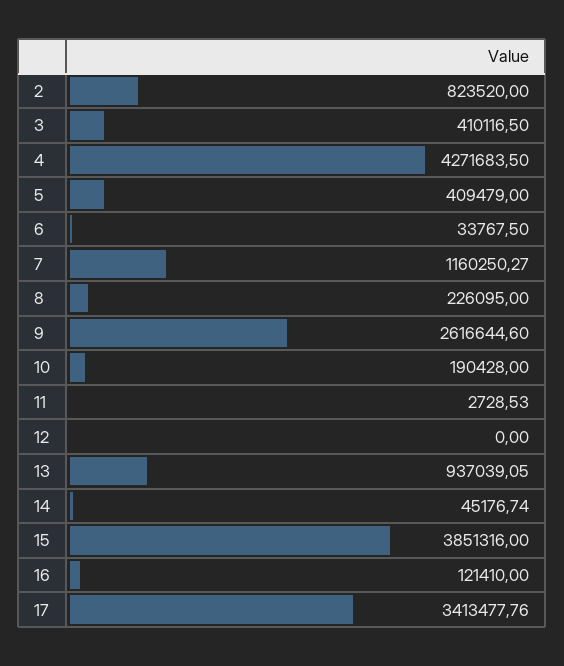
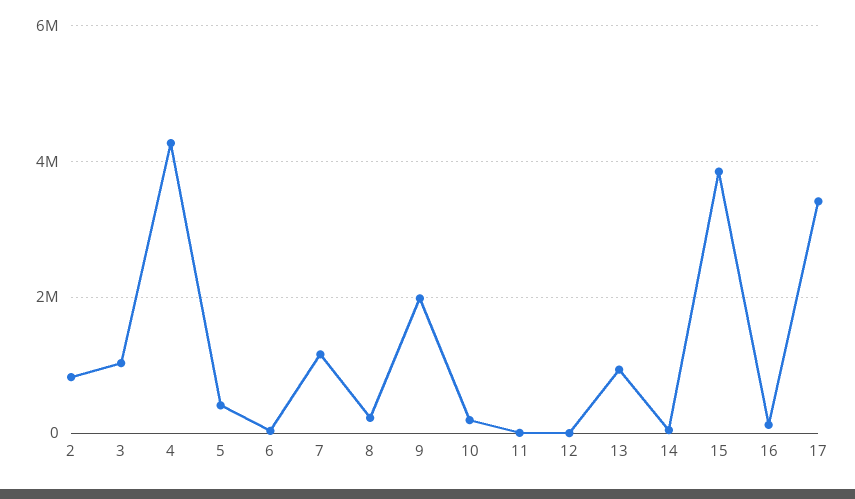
3: 410116.5 -> 1000000
9: 2616644.6 -> 2000000

